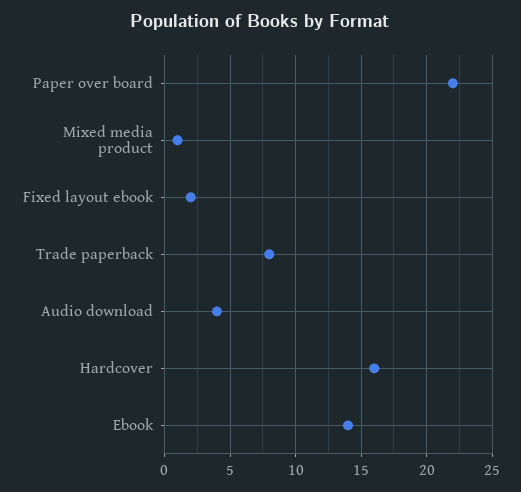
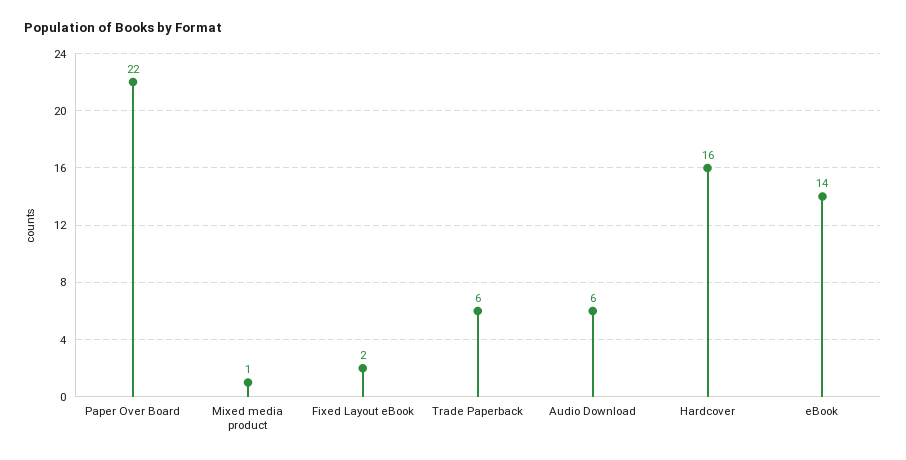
Trade paperback: 8 -> 6
Audio download: 4 -> 6

